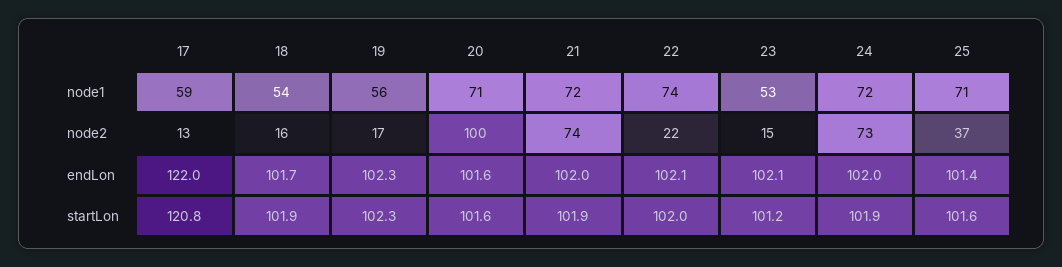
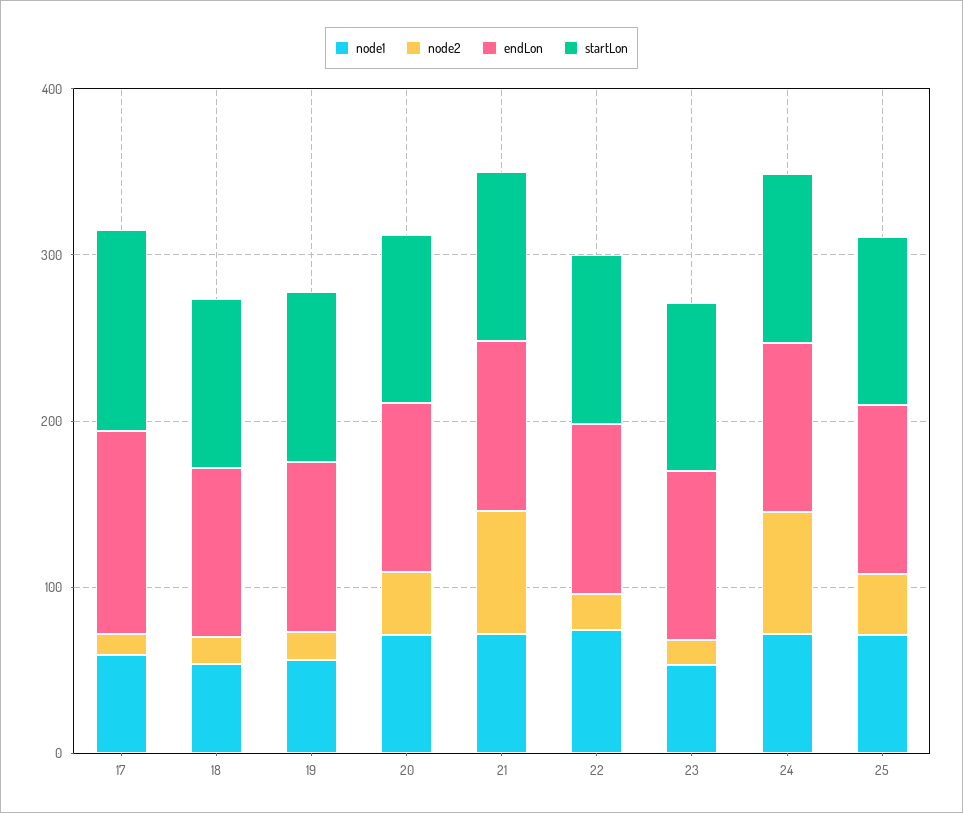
node2, 20: 100 -> 40

